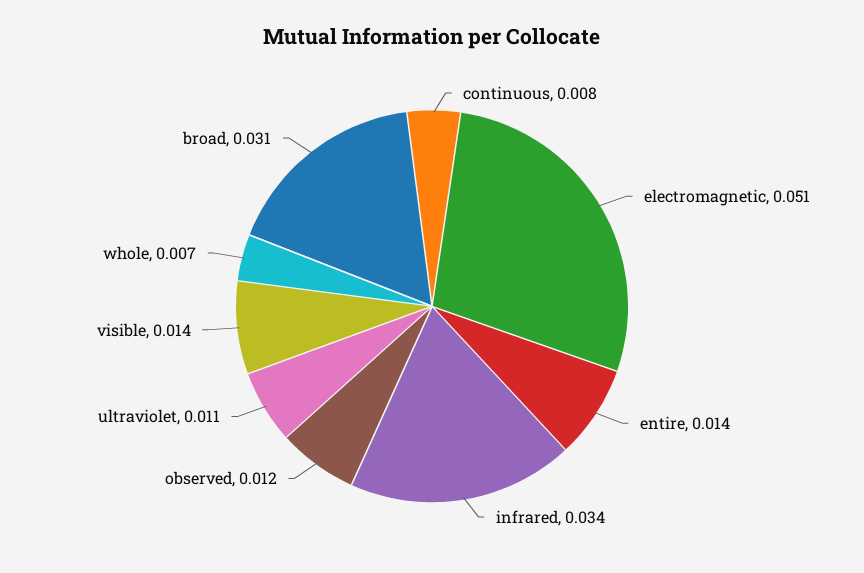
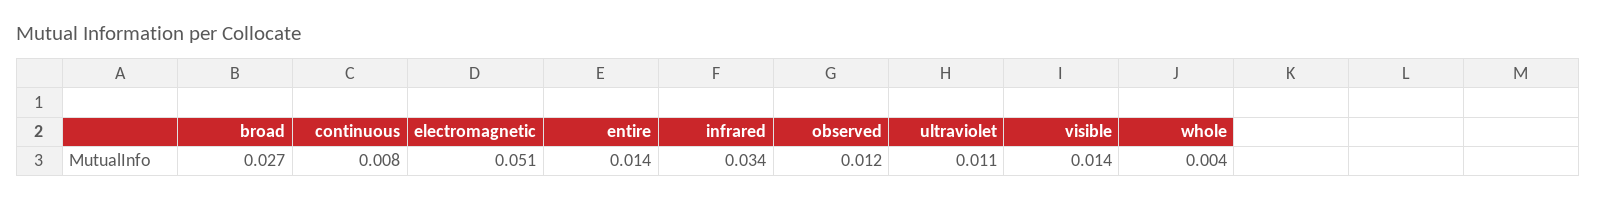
whole: 0.007 -> 0.004
broad: 0.031 -> 0.027

